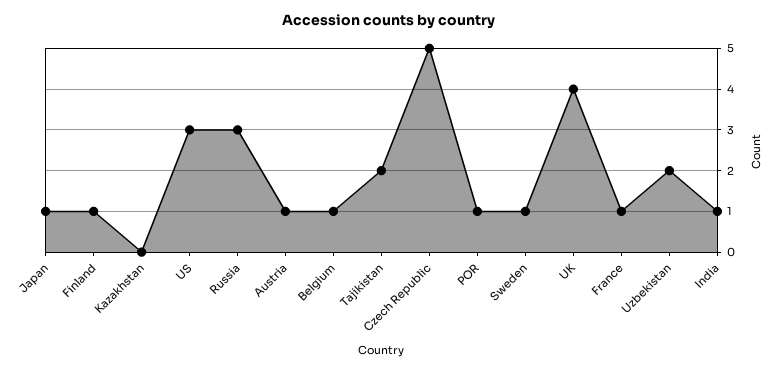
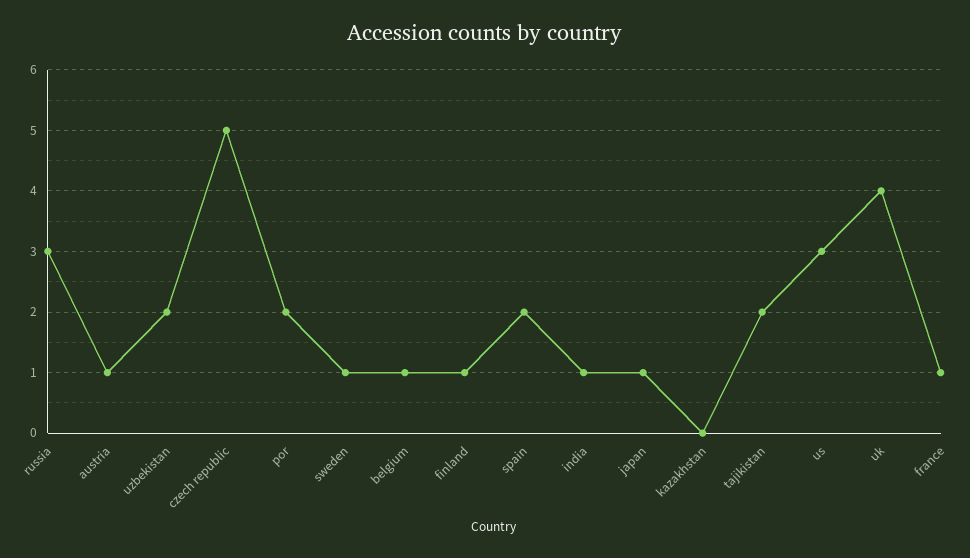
POR: 1 -> 2
spain: none -> 2

